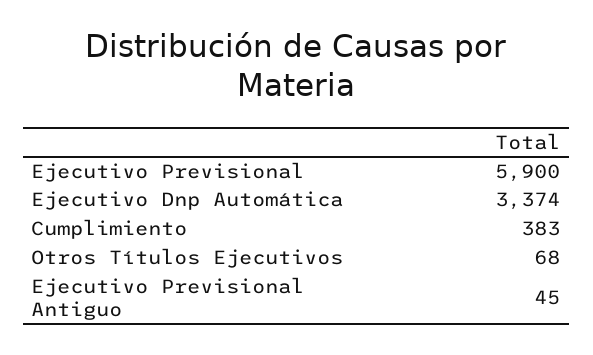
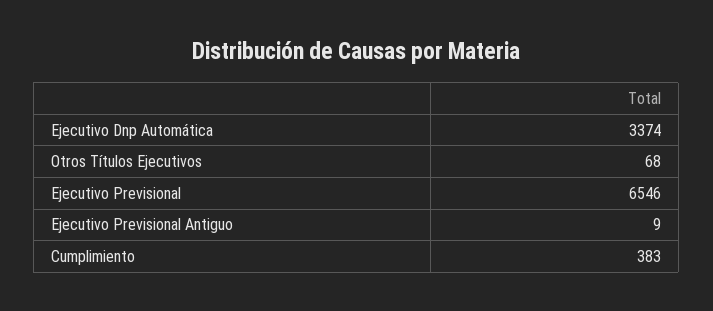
Ejecutivo Previsional: 5900 -> 6546
Ejecutivo Previsional Antiguo: 45 -> 9

